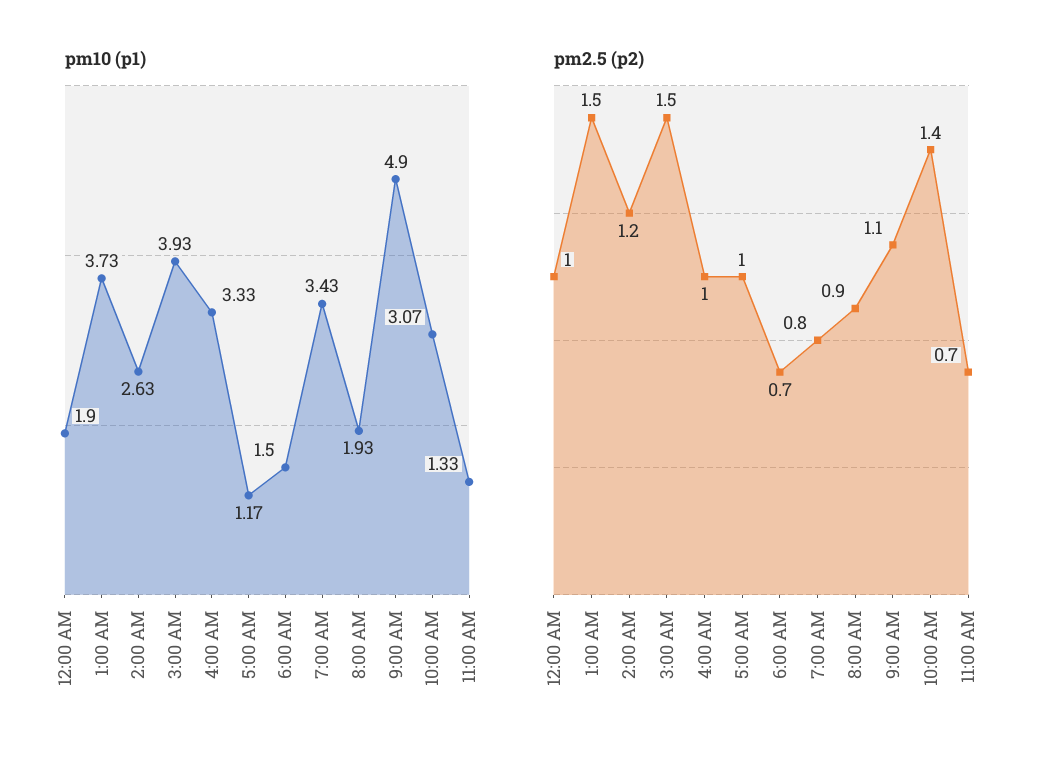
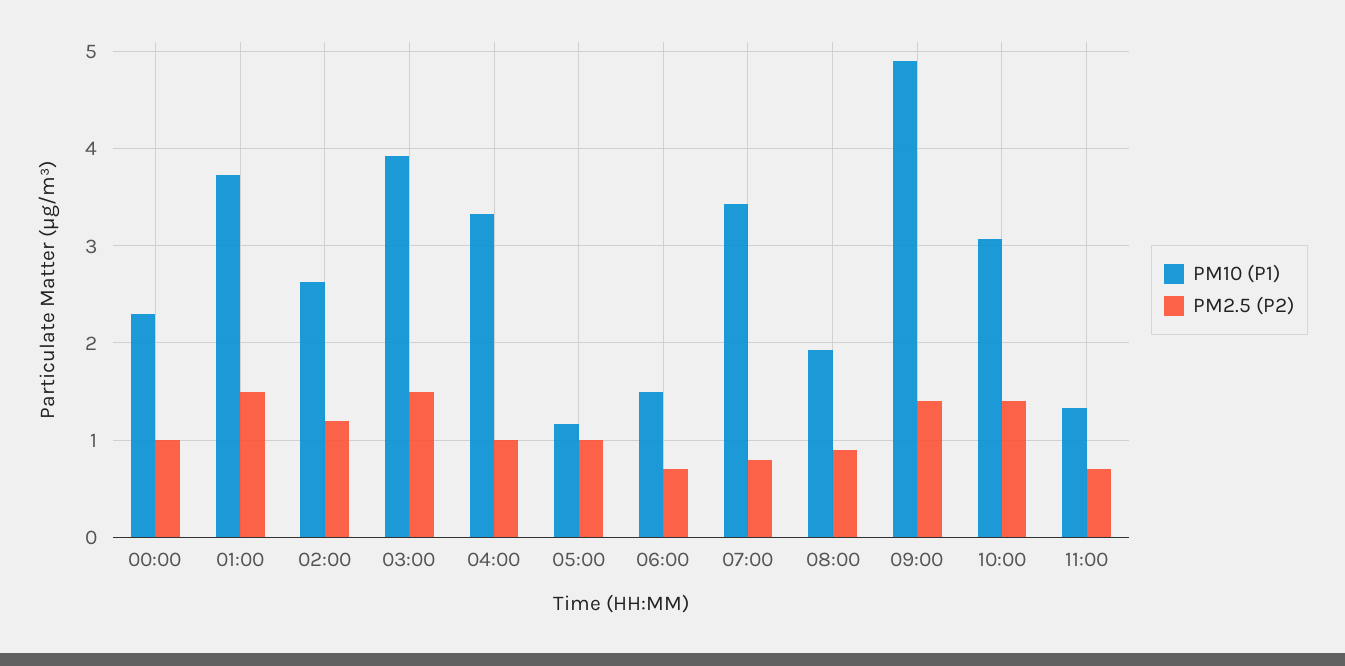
pm10 (p1), 12:00 AM: 1.9 -> 2.3
pm2.5 (p2), 9:00 AM: 1.1 -> 1.4

